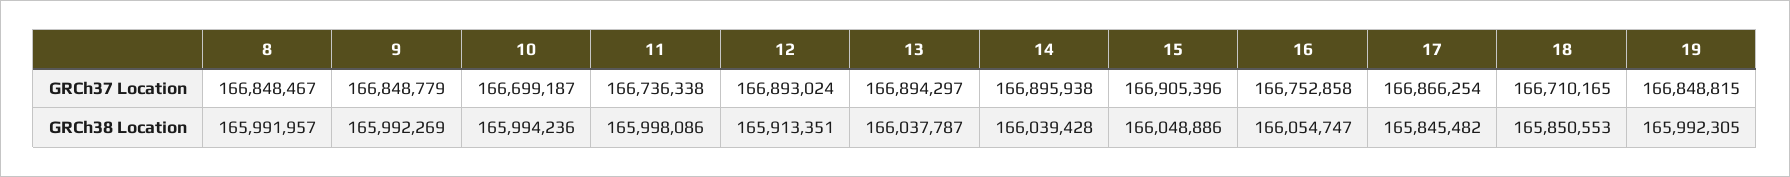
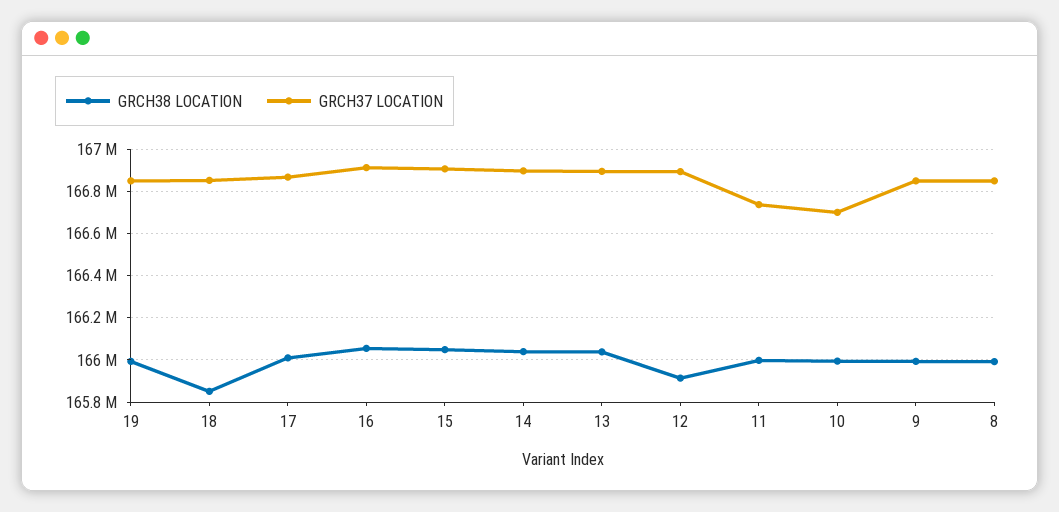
GRCh37 Location, 16: 166752858 -> 166900000
GRCh37 Location, 18: 166710165 -> 166850000
GRCh38 Location, 17: 165845482 -> 166000000

